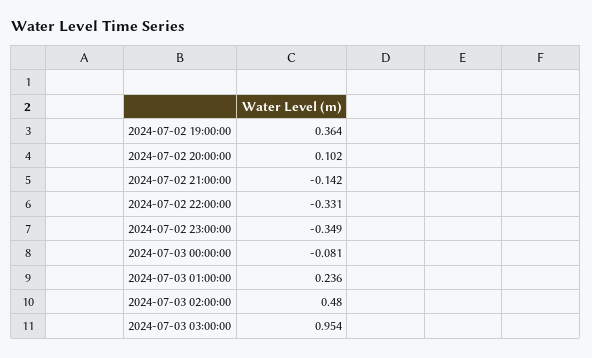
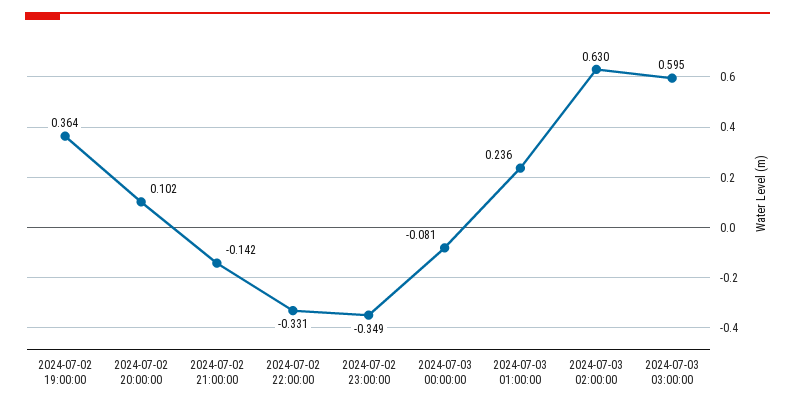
2024-07-03 02:00:00: 0.48 -> 0.63
2024-07-03 03:00:00: 0.954 -> 0.595

